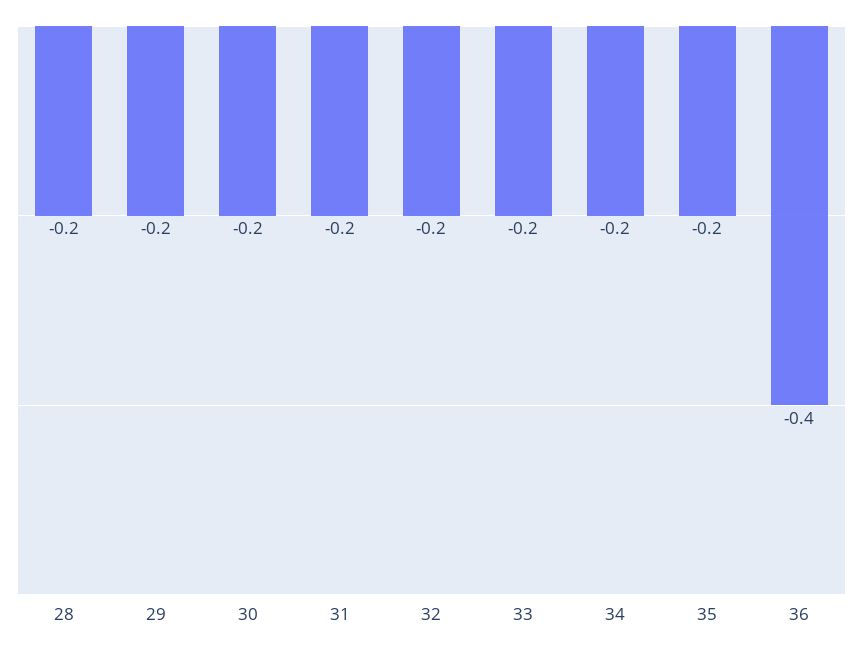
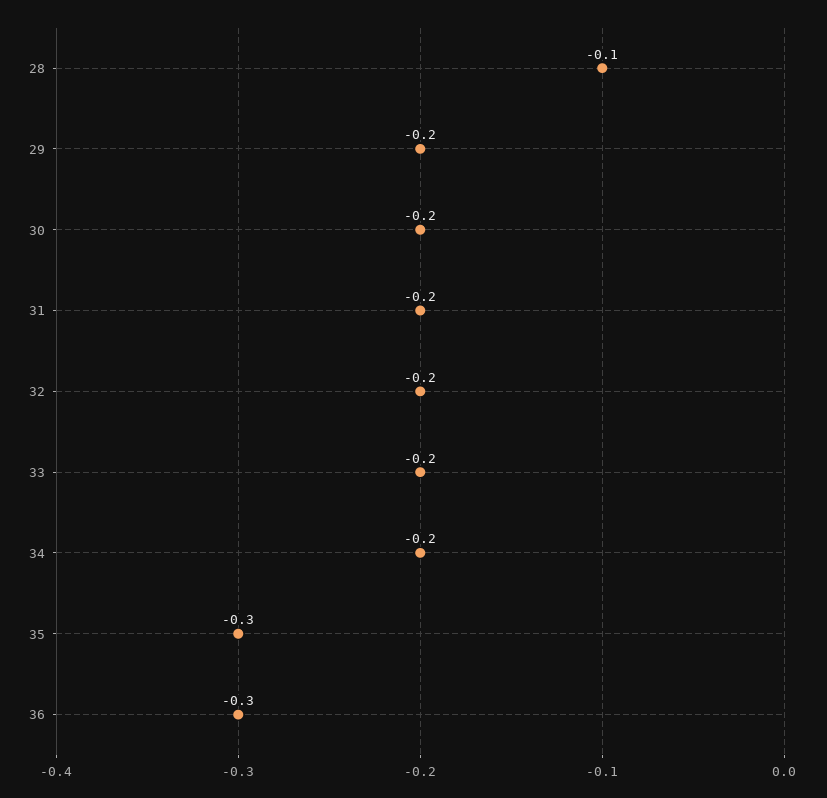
28: -0.2 -> -0.1
35: -0.2 -> -0.3
36: -0.4 -> -0.3

